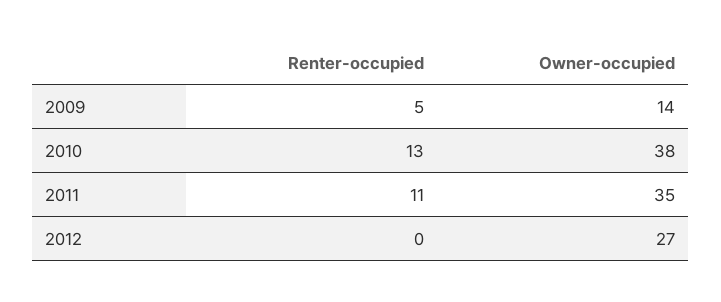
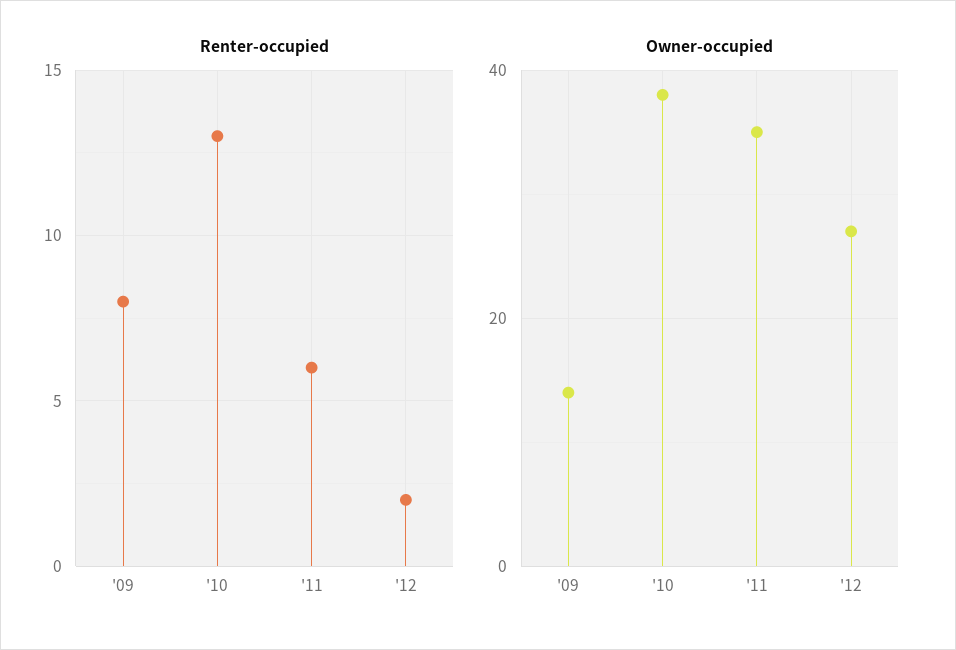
Renter-occupied, 2009: 5 -> 8
Renter-occupied, 2011: 11 -> 6
Renter-occupied, 2012: 0 -> 2

